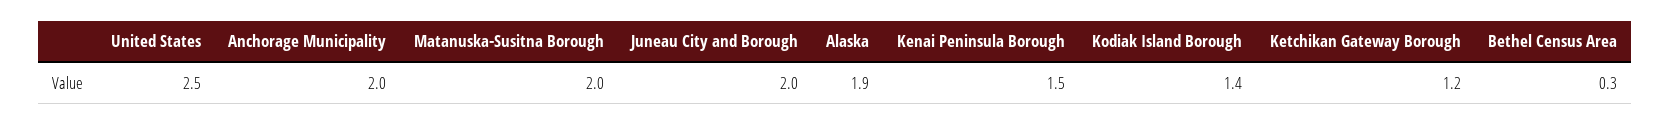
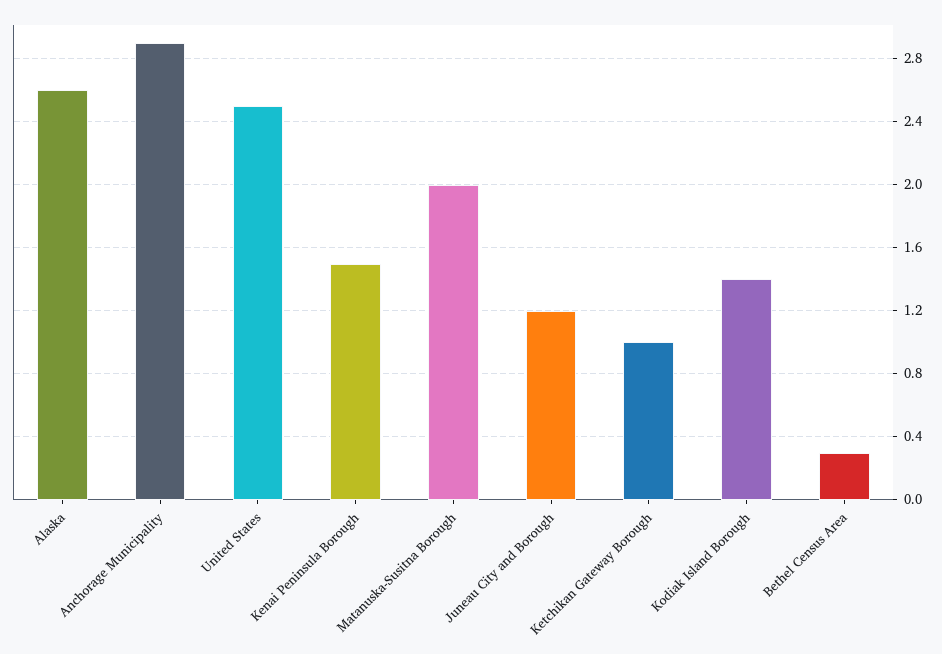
Anchorage Municipality: 2 -> 2.9
Juneau City and Borough: 2 -> 1.2
Alaska: 1.9 -> 2.6
Ketchikan Gateway Borough: 1.2 -> 1

